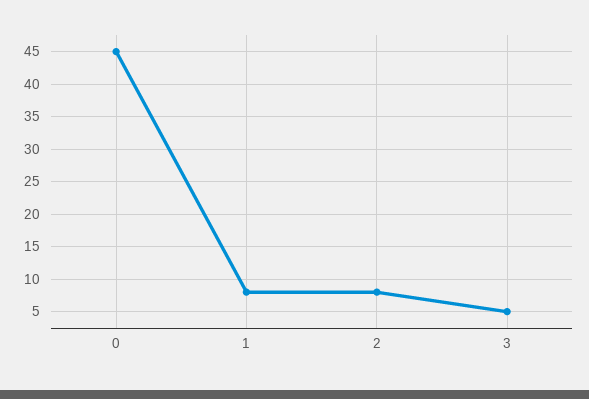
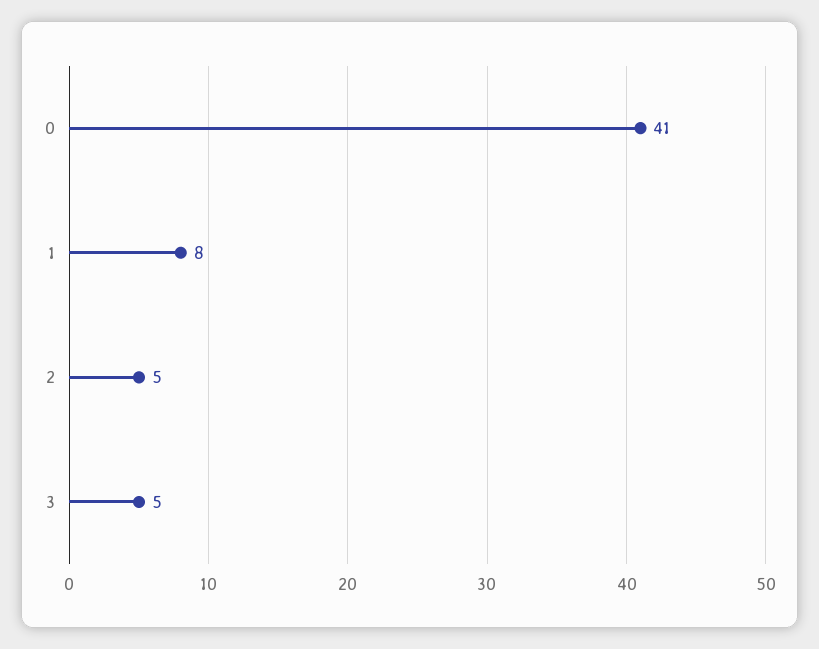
0: 45 -> 41
2: 8 -> 5

